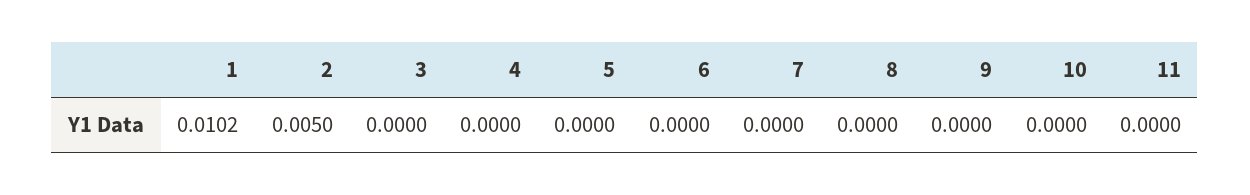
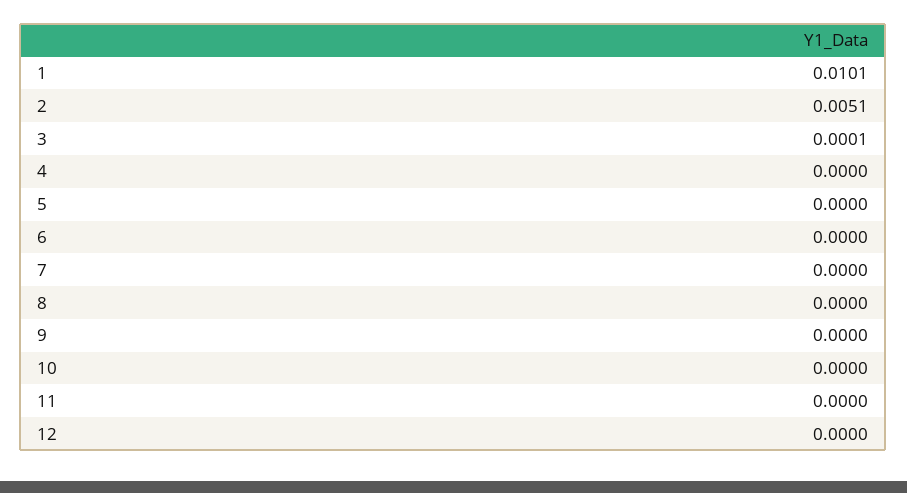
1: 0.0102 -> 0.0101
2: 0.005 -> 0.0051
3: 0 -> 0.0001
12: none -> 0

